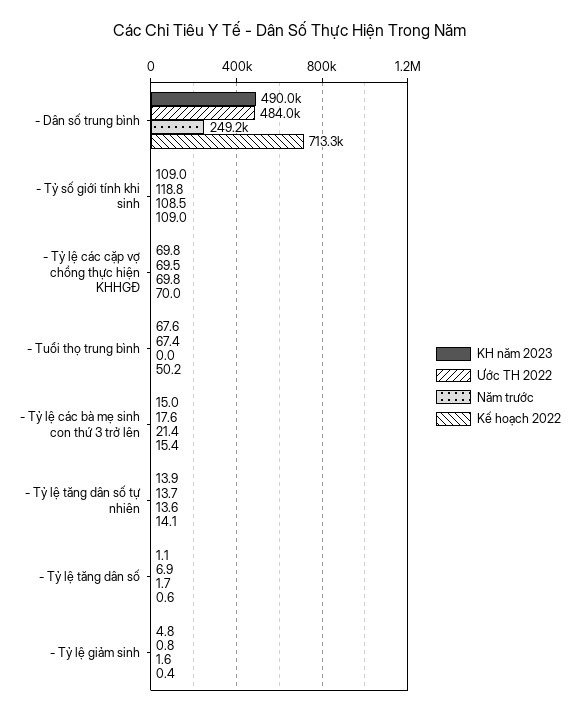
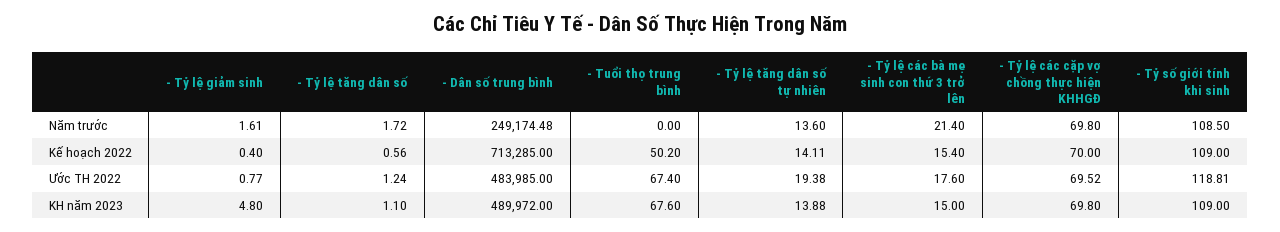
Ước TH 2022, - Tỷ lệ tăng dân số tự nhiên: 13.7 -> 19.38
Ước TH 2022, - Tỷ lệ tăng dân số: 6.9 -> 1.24

